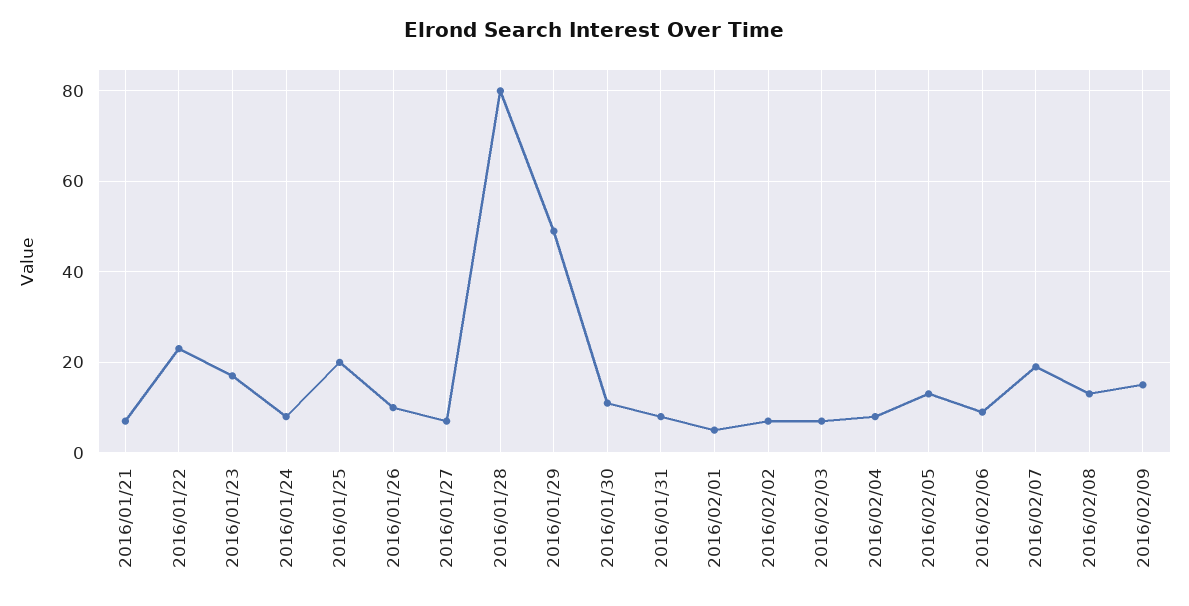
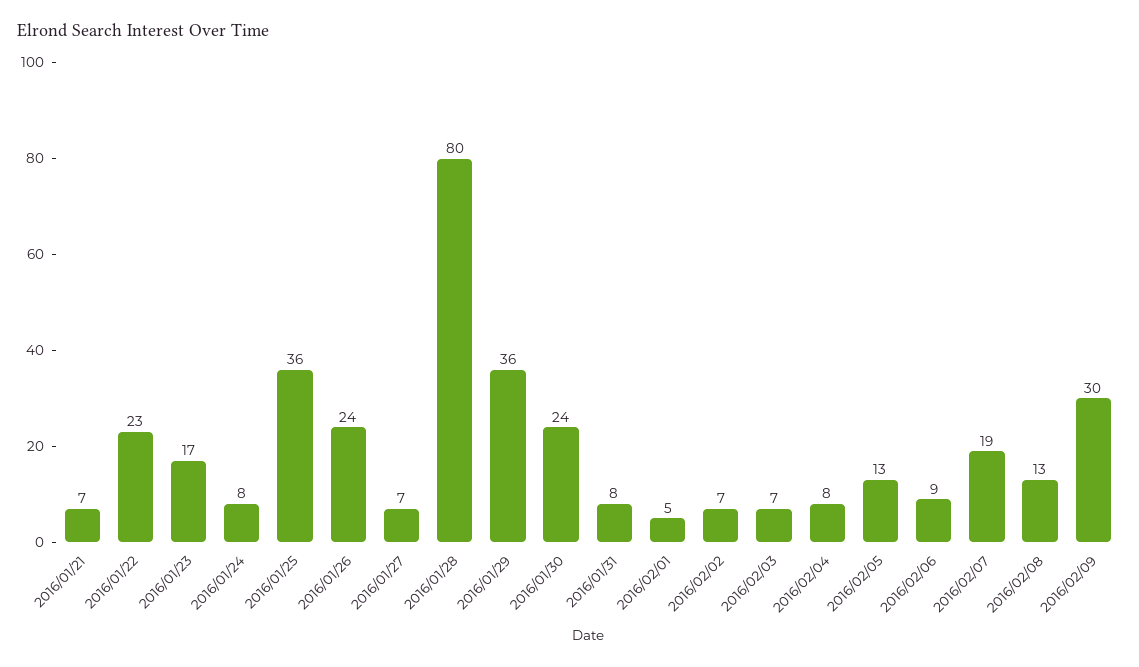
2016/01/25: 20 -> 36
2016/01/26: 10 -> 24
2016/01/29: 50 -> 36
2016/01/30: 10 -> 24
2016/02/09: 15 -> 30

